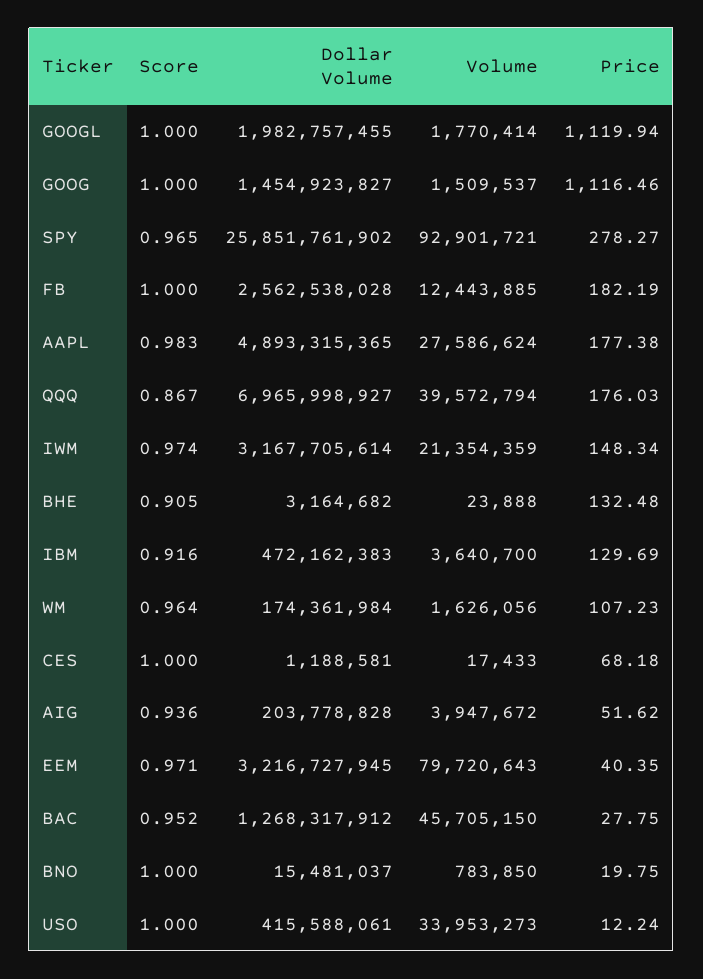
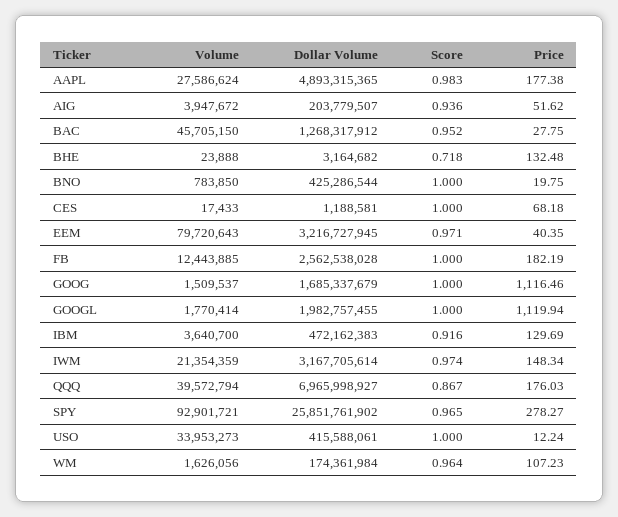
Dollar Volume, GOOG: 1454923827 -> 1685337679
Score, BHE: 0.905 -> 0.718
Dollar Volume, AIG: 203778828 -> 203779507
Dollar Volume, BNO: 15481037 -> 425286544

